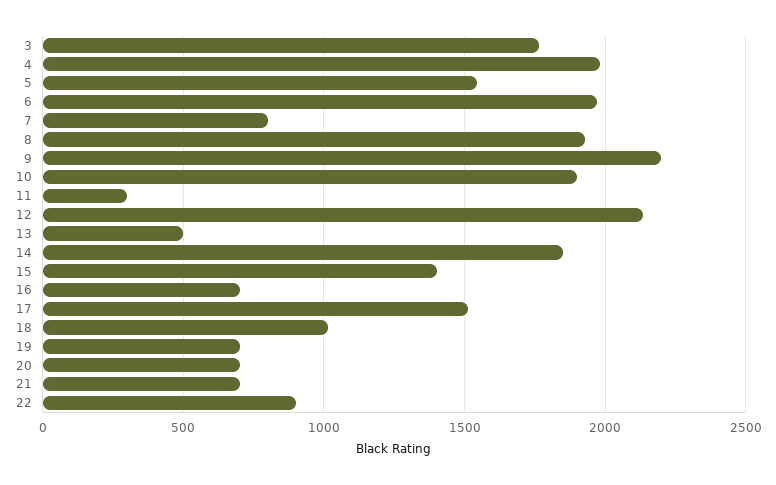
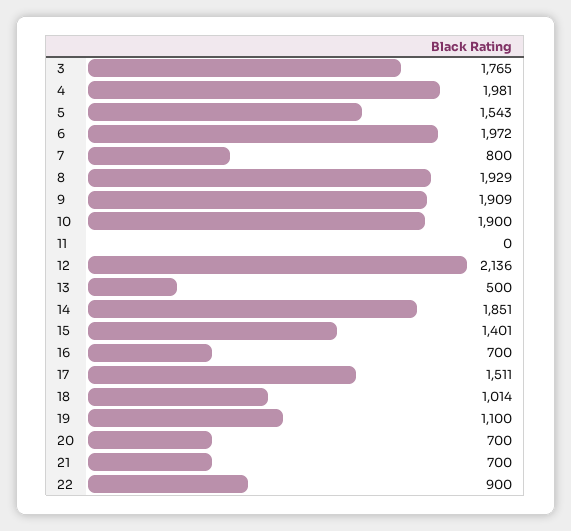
9: 2200 -> 1909
11: 300 -> 0
19: 700 -> 1100

